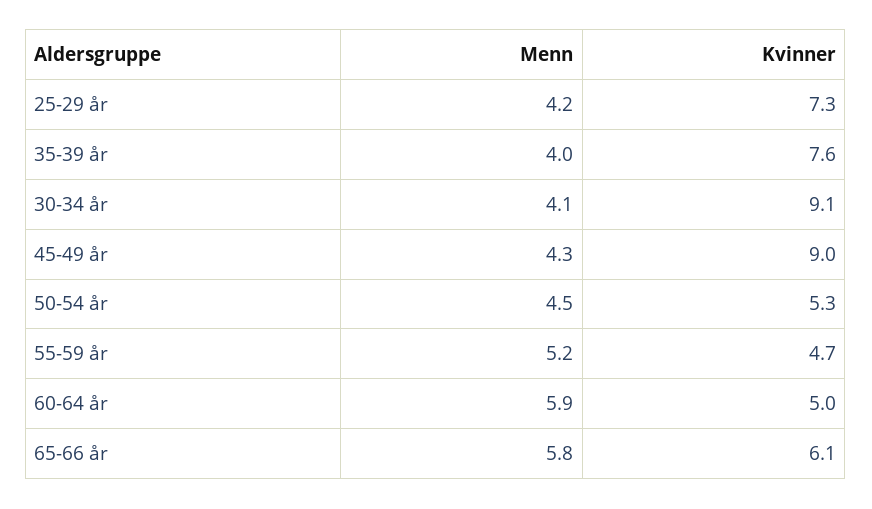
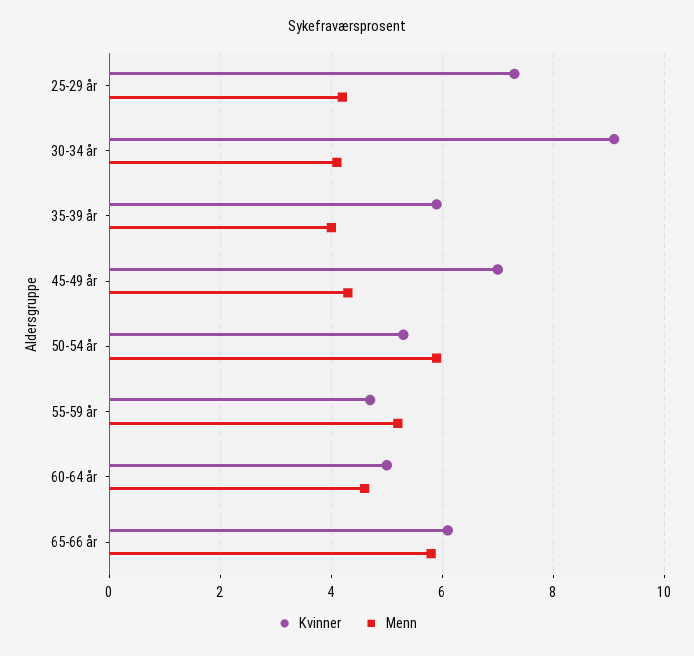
Kvinner, 35-39 år: 7.6 -> 6
Kvinner, 45-49 år: 9 -> 7
Menn, 50-54 år: 4.5 -> 6
Menn, 60-64 år: 5.9 -> 4.5

